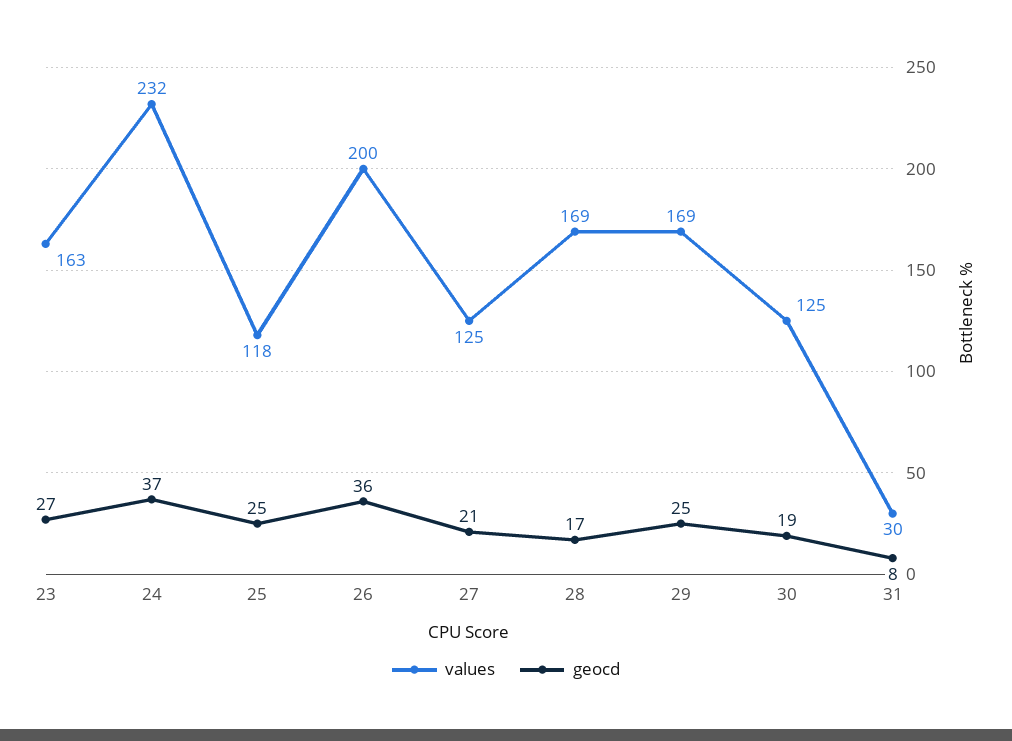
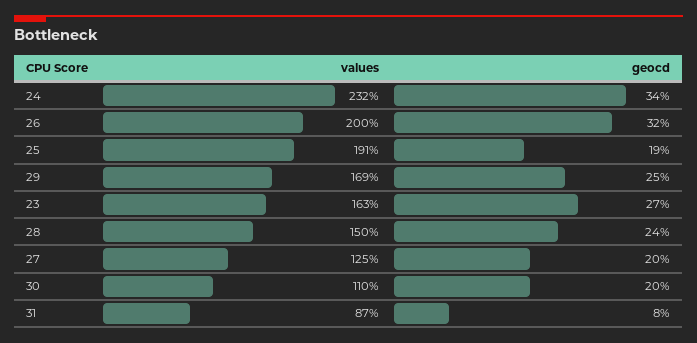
geocd, 24: 37 -> 34
values, 25: 118 -> 191
geocd, 25: 25 -> 19
geocd, 26: 36 -> 32
geocd, 27: 21 -> 20
values, 28: 169 -> 150
geocd, 28: 17 -> 24
values, 30: 125 -> 110
geocd, 30: 19 -> 20
values, 31: 30 -> 87

